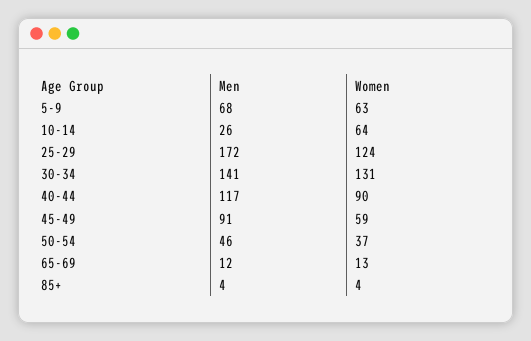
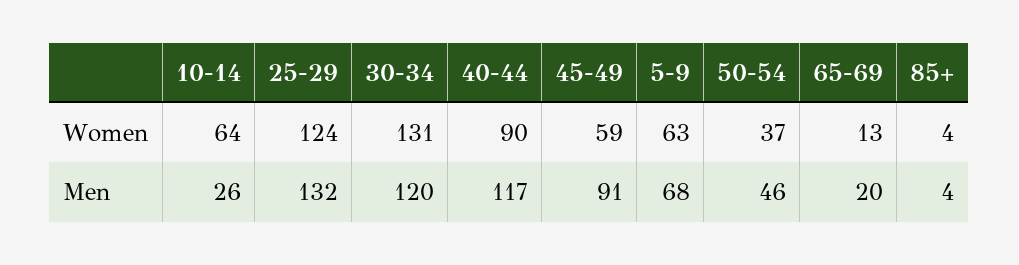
Men, 25-29: 172 -> 132
Men, 30-34: 141 -> 120
Men, 65-69: 12 -> 20

